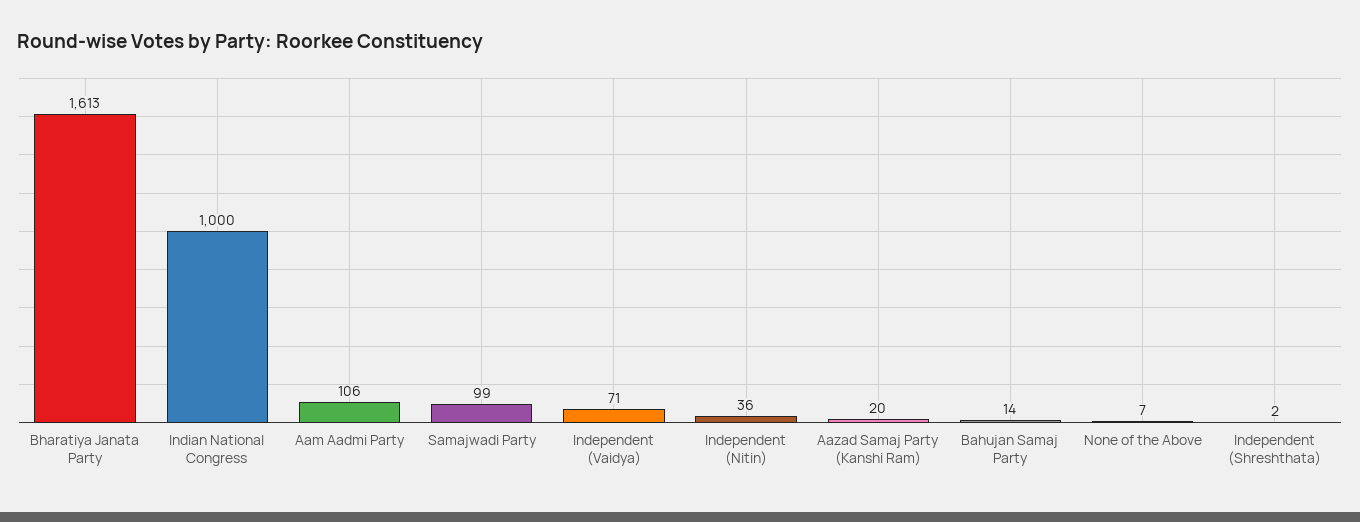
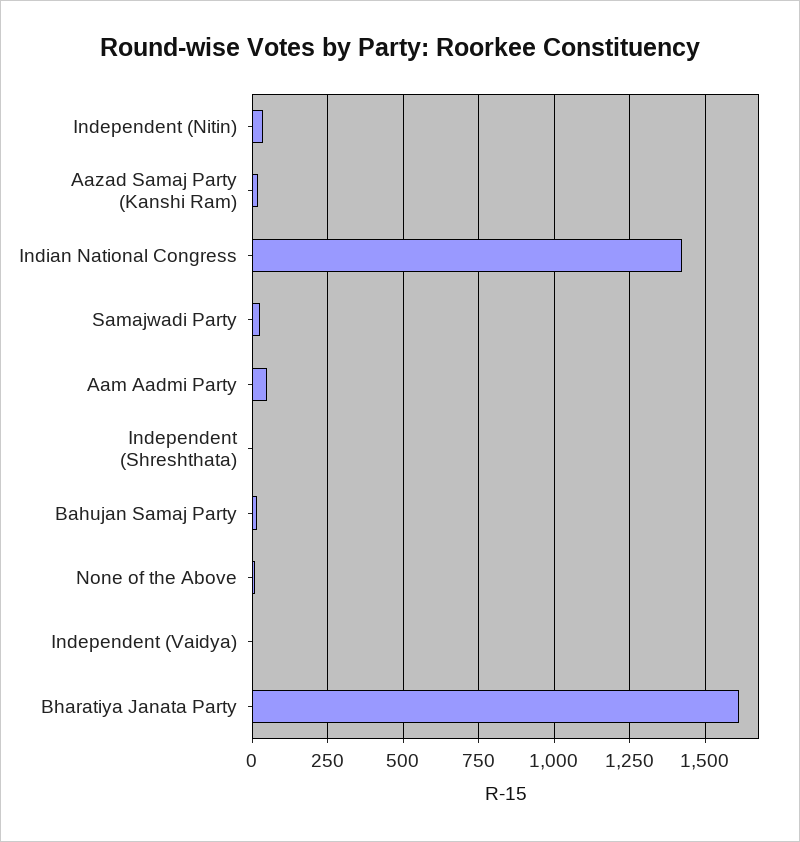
Indian National Congress: 1000 -> 1425
Aam Aadmi Party: 106 -> 50
Samajwadi Party: 99 -> 25
Independent (Vaidya): 71 -> 0

